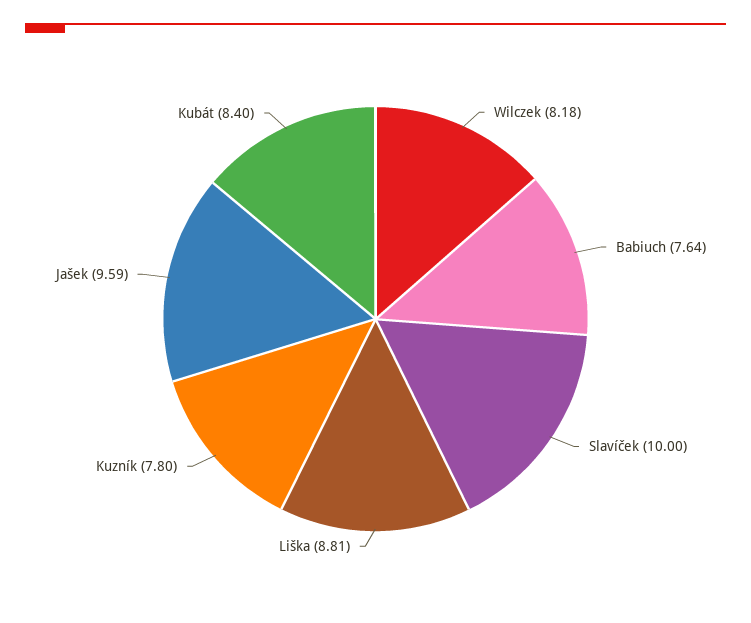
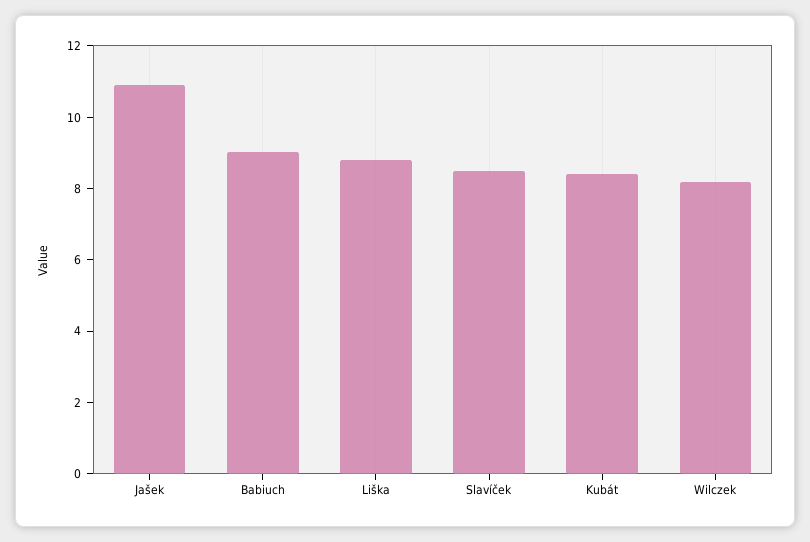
Babiuch: 7.64 -> 9
Slavíček: 10 -> 8.5
Kuzník: 7.8 -> none
Jašek: 9.59 -> 11

